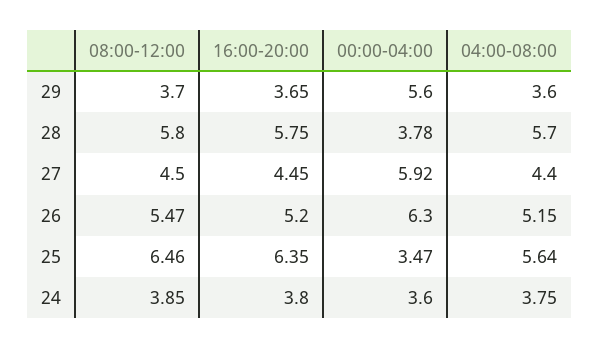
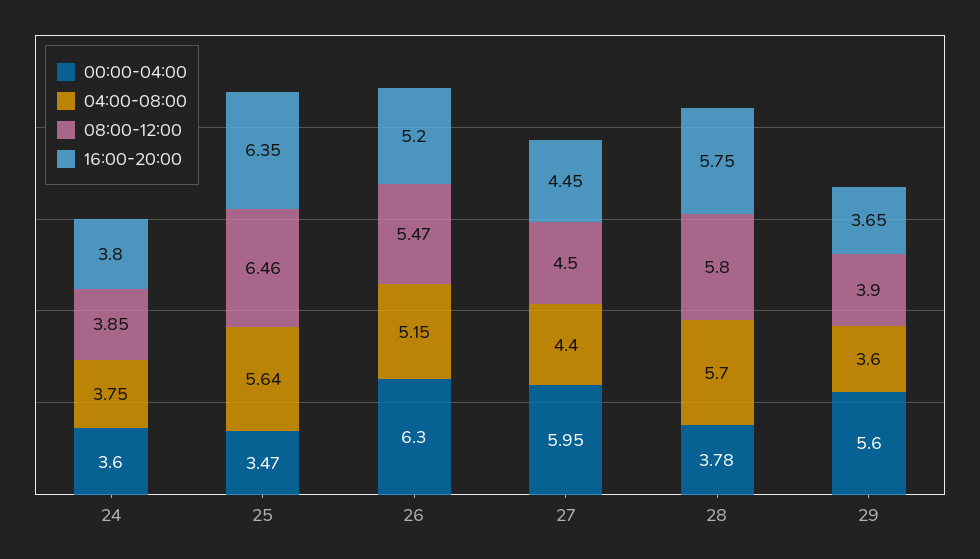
08:00-12:00, 29: 3.7 -> 3.9
00:00-04:00, 27: 5.92 -> 5.95

